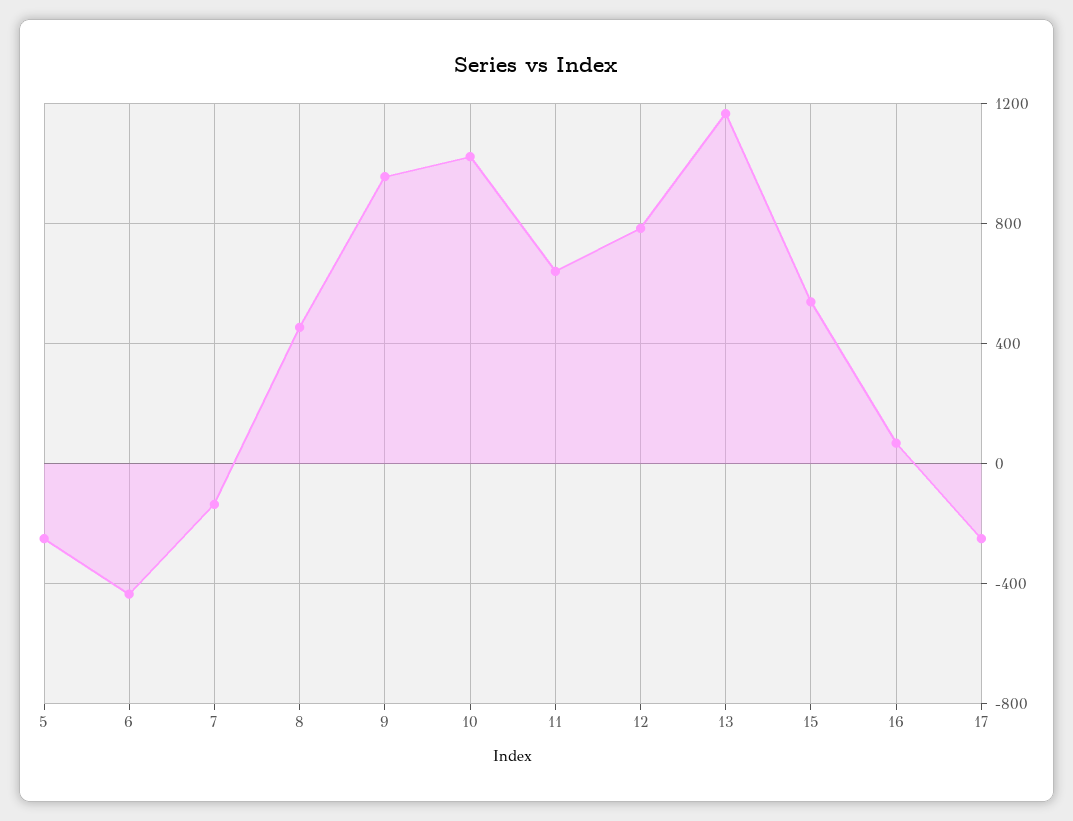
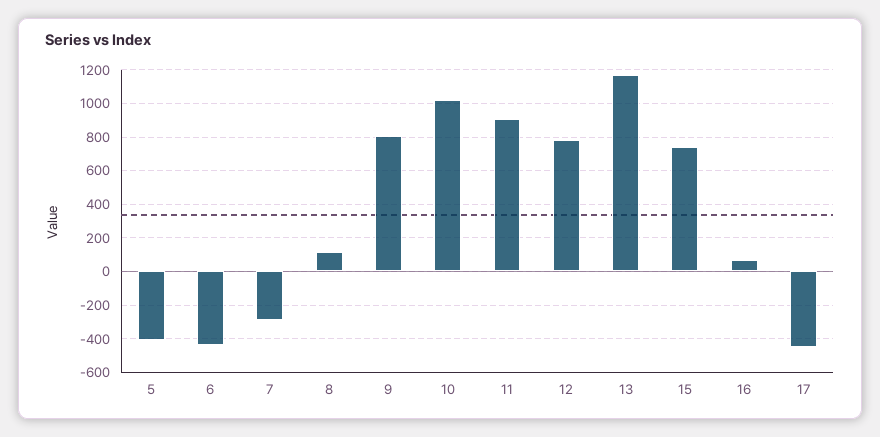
5: -250 -> -400
7: -150 -> -300
8: 450 -> 100
9: 950 -> 800
11: 650 -> 900
15: 550 -> 750
17: -250 -> -450

